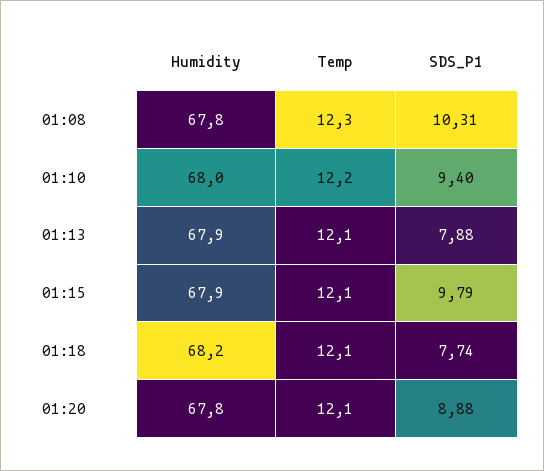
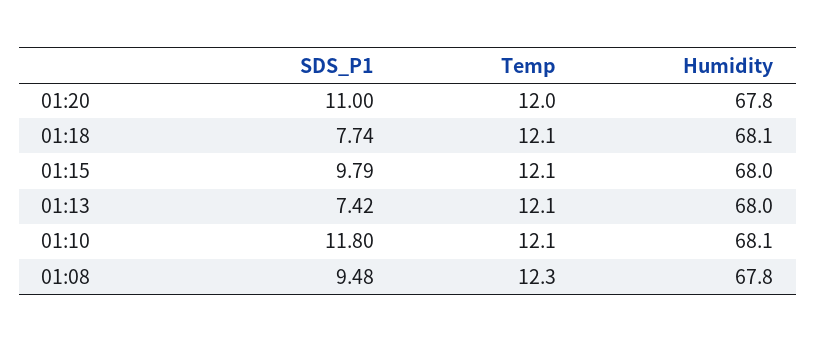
SDS_P1, 01:08: 10.31 -> 9.48
Humidity, 01:10: 68 -> 68.1
Temp, 01:10: 12.2 -> 12.1
SDS_P1, 01:10: 9.4 -> 11.8
Humidity, 01:13: 67.9 -> 68
SDS_P1, 01:13: 7.88 -> 7.42
Humidity, 01:15: 67.9 -> 68
Humidity, 01:18: 68.2 -> 68.1
Temp, 01:20: 12.1 -> 12
SDS_P1, 01:20: 8.88 -> 11

